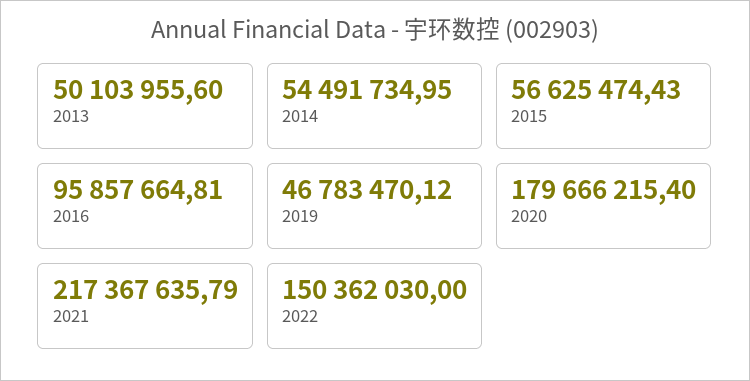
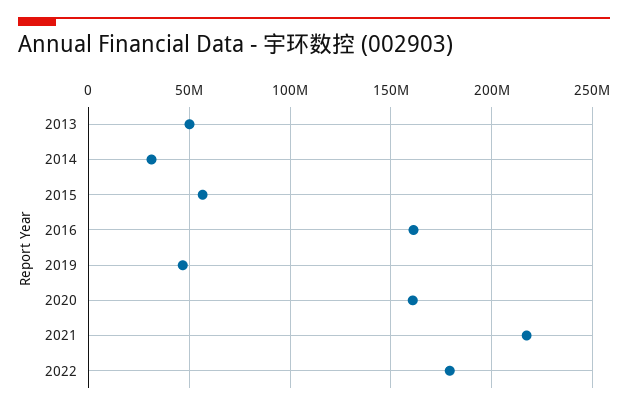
2014: 54491734.95 -> 30000000
2016: 95857664.81 -> 160000000
2020: 179666215.4 -> 160000000
2022: 150362030 -> 180000000

